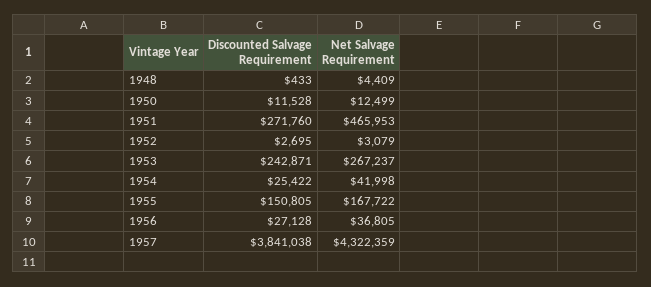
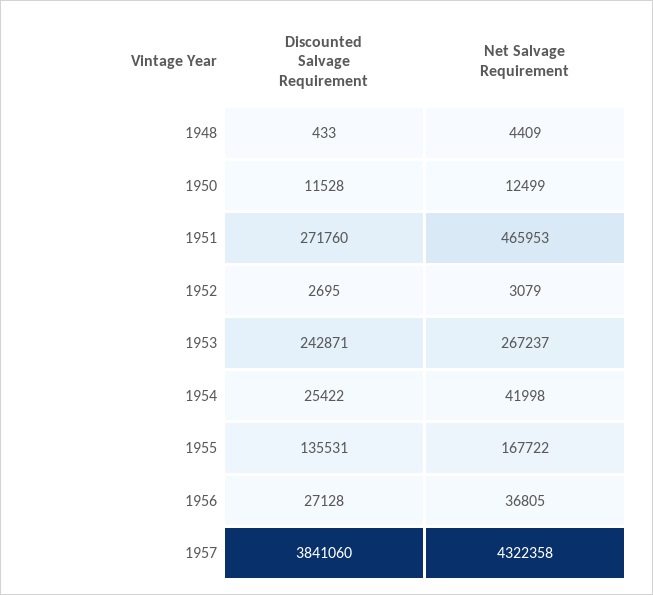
Discounted Salvage Requirement, 1955: 150805 -> 135531
Discounted Salvage Requirement, 1957: 3841038 -> 3841060
Net Salvage Requirement, 1957: 4322359 -> 4322358

